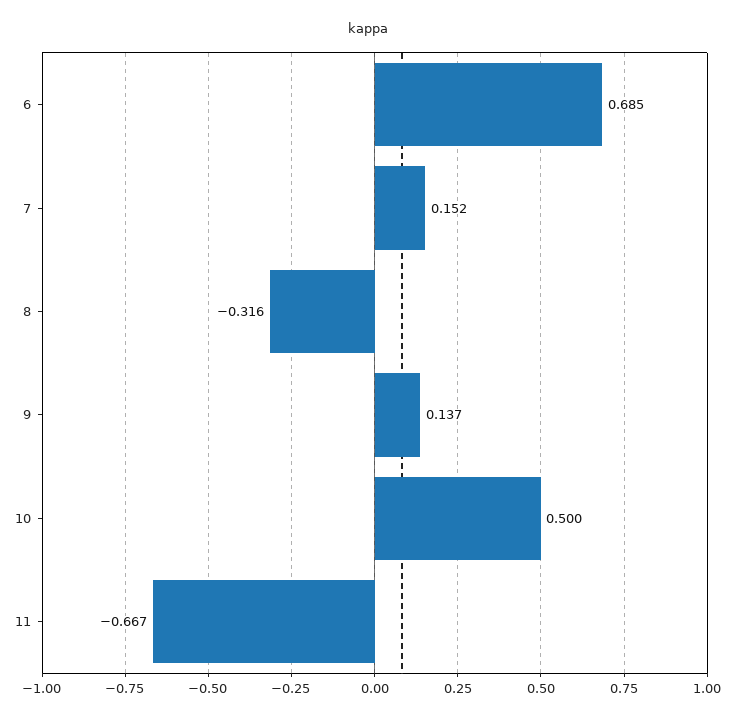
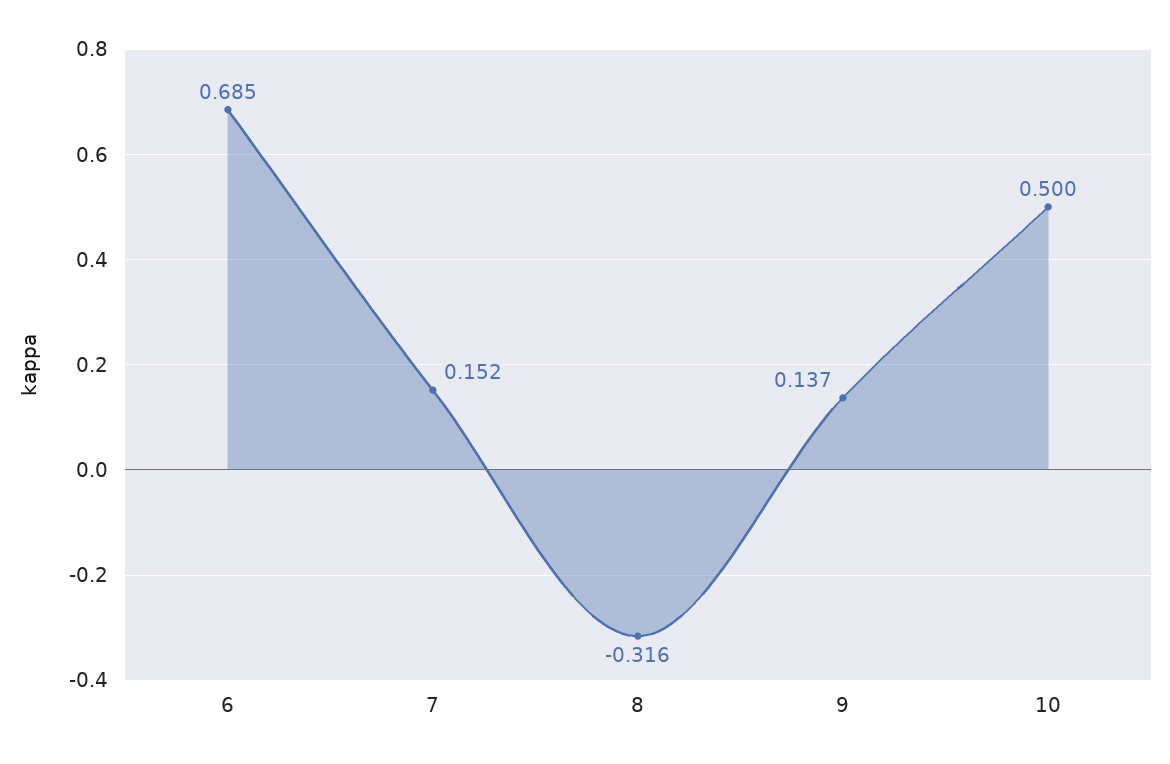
11: -0.667 -> none

